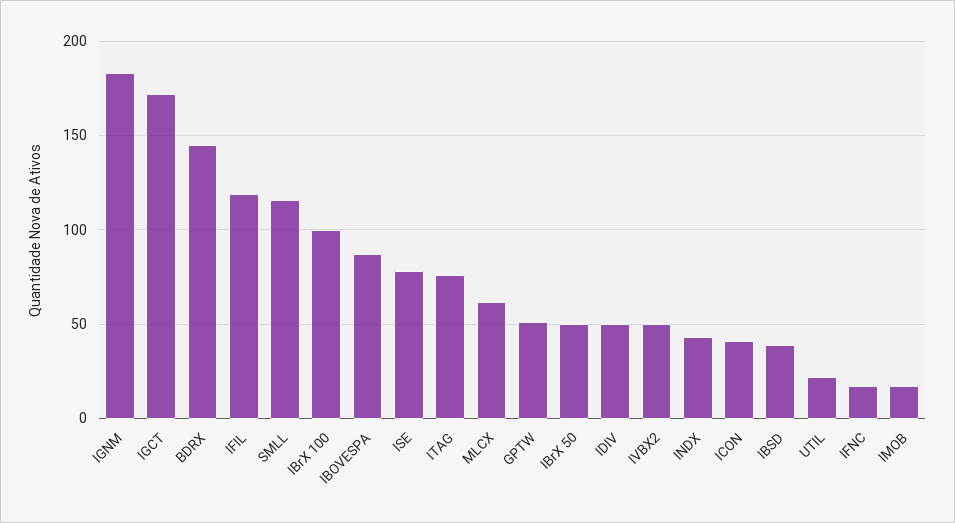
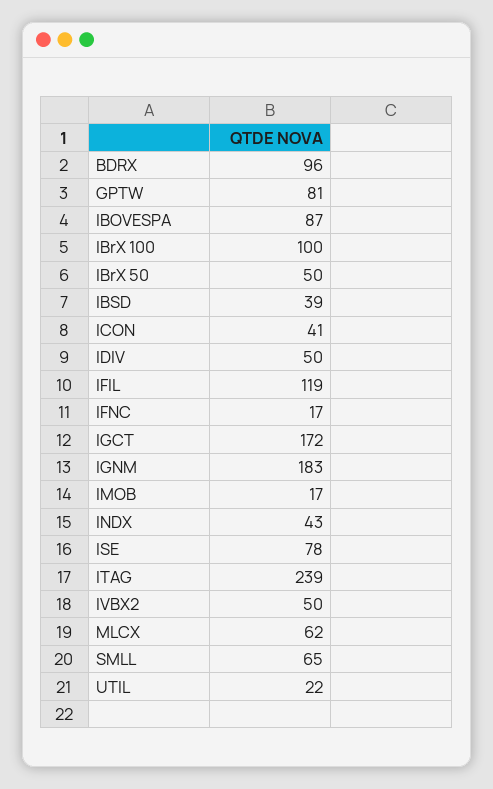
BDRX: 145 -> 96
SMLL: 115 -> 65
ITAG: 75 -> 239
GPTW: 50 -> 81

